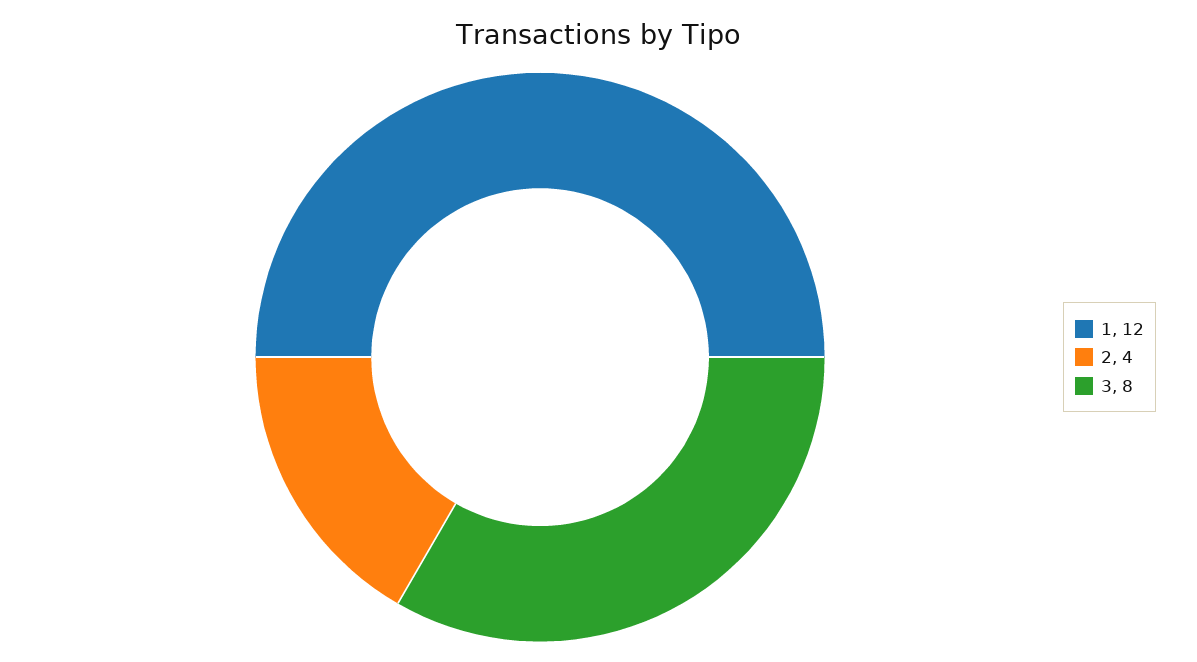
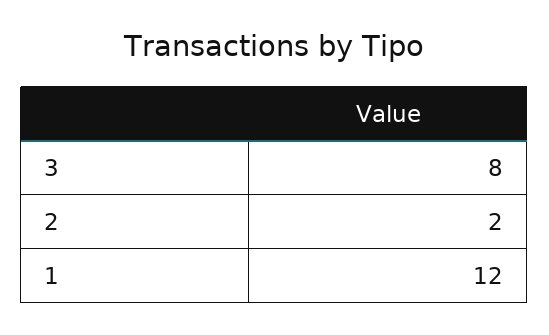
2: 4 -> 2

